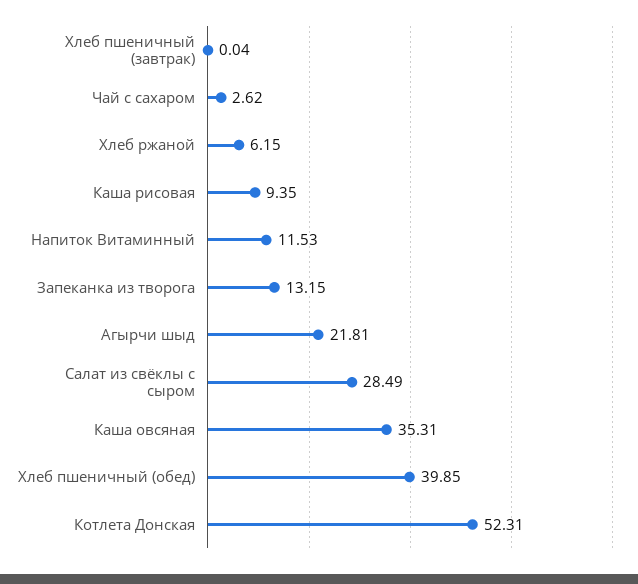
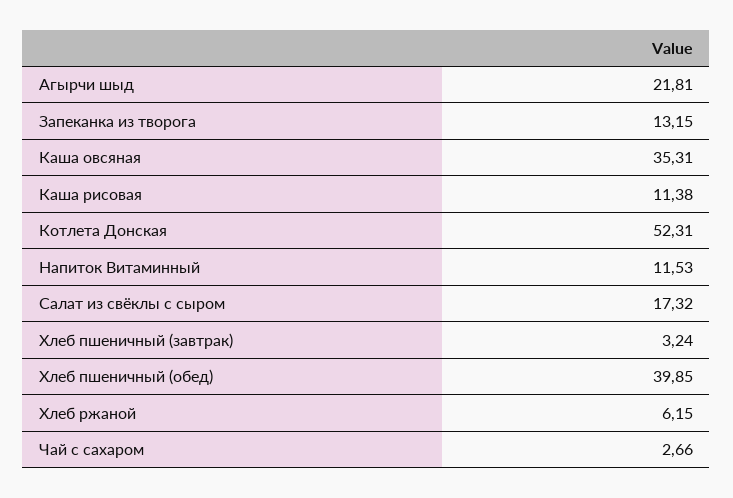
Хлеб пшеничный (завтрак): 0.04 -> 3.24
Чай с сахаром: 2.62 -> 2.66
Каша рисовая: 9.35 -> 11.38
Салат из свёклы с сыром: 28.49 -> 17.32

